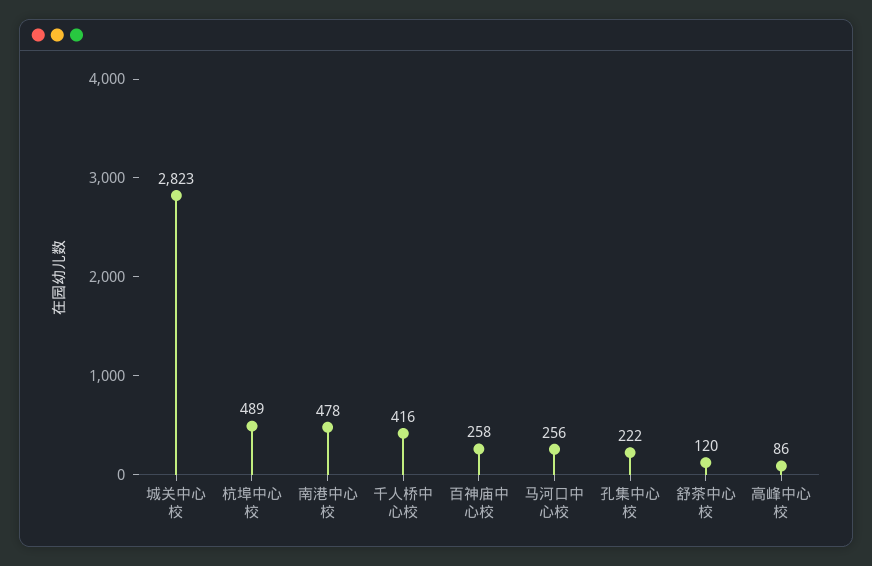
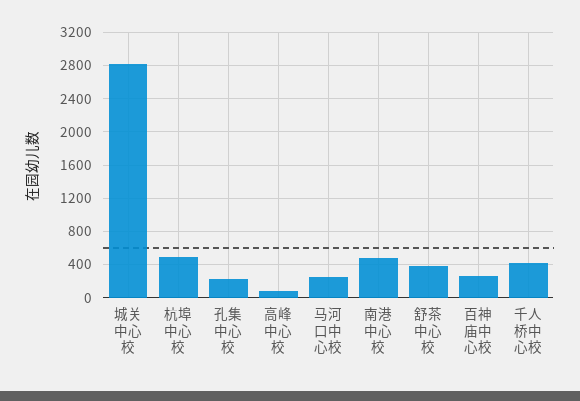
舒茶中心校: 120 -> 400

